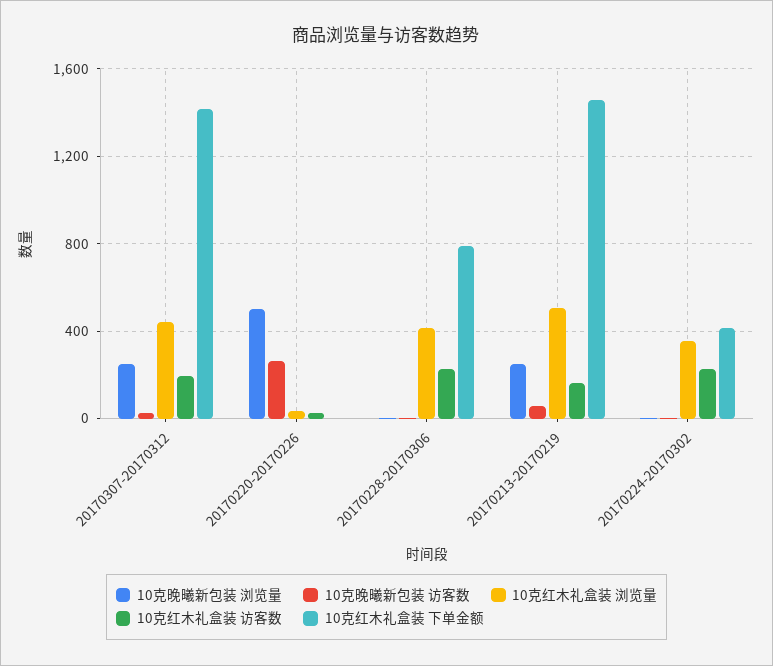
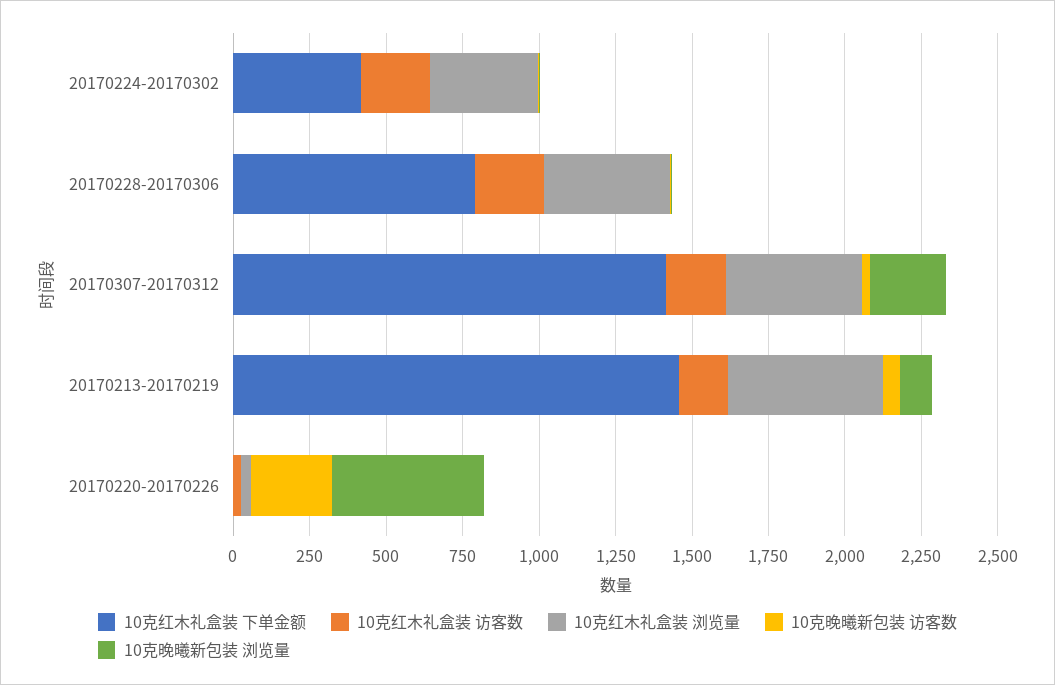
10克晚曦新包装 浏览量, 20170213-20170219: 250 -> 100

